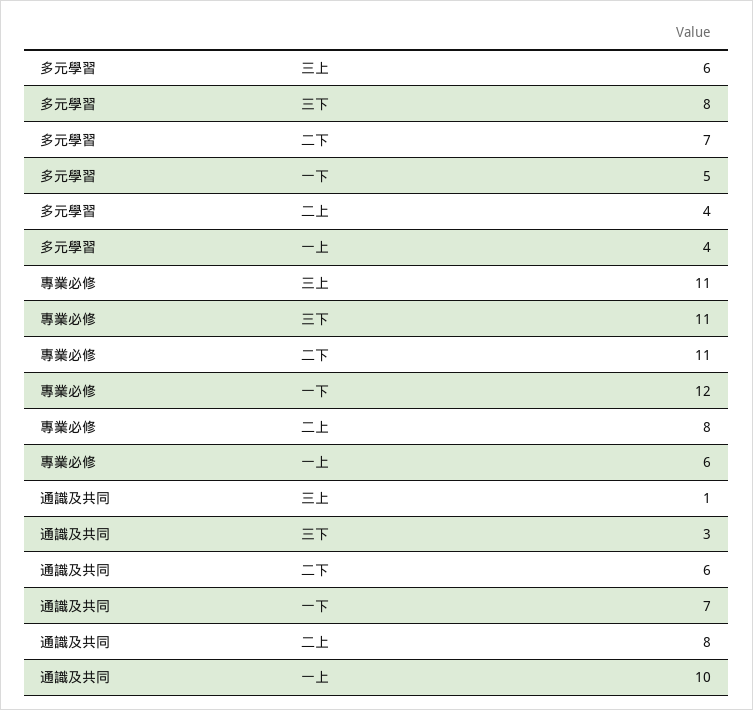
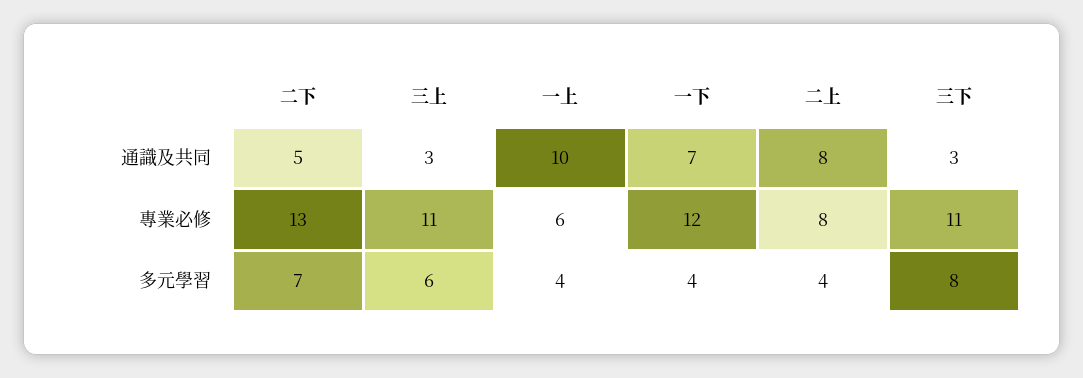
多元學習, 一下: 5 -> 4
專業必修, 二下: 11 -> 13
通識及共同, 三上: 1 -> 3
通識及共同, 二下: 6 -> 5

